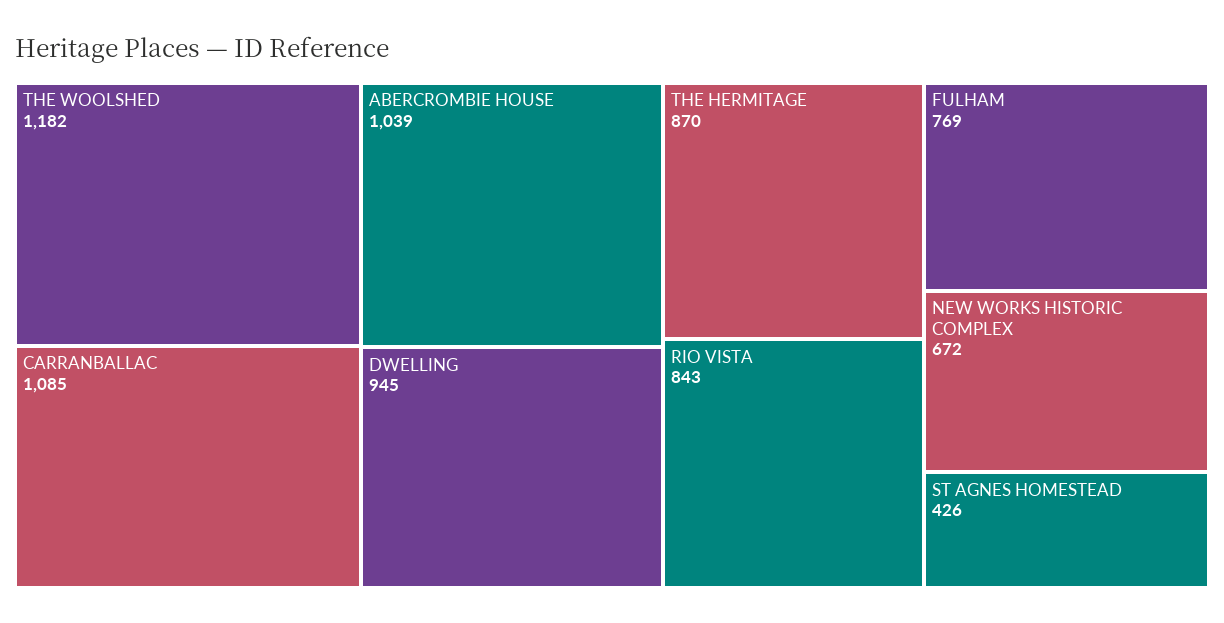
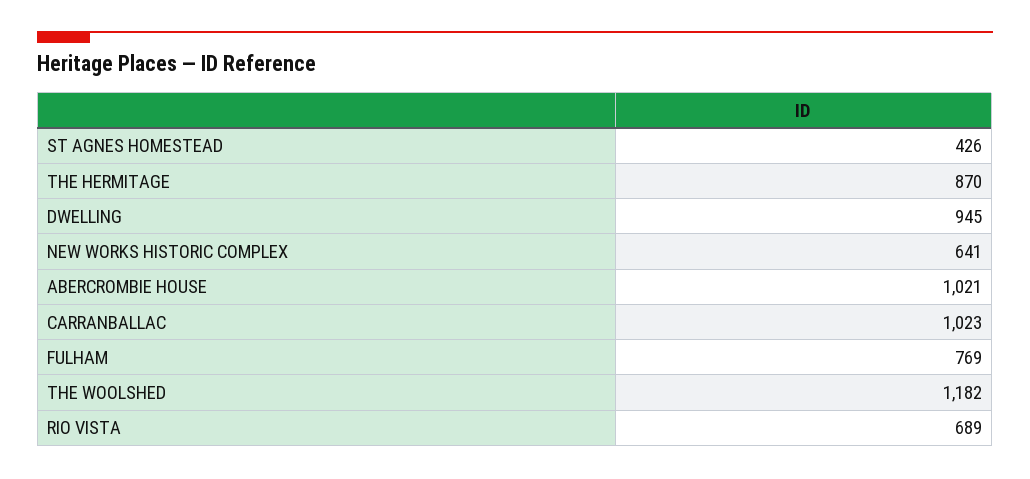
CARRANBALLAC: 1085 -> 1023
ABERCROMBIE HOUSE: 1039 -> 1021
RIO VISTA: 843 -> 689
NEW WORKS HISTORIC COMPLEX: 672 -> 641

